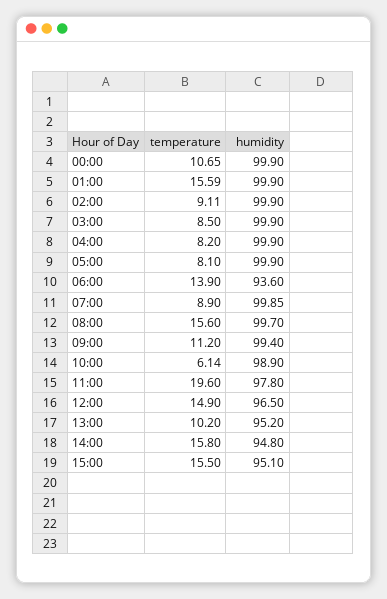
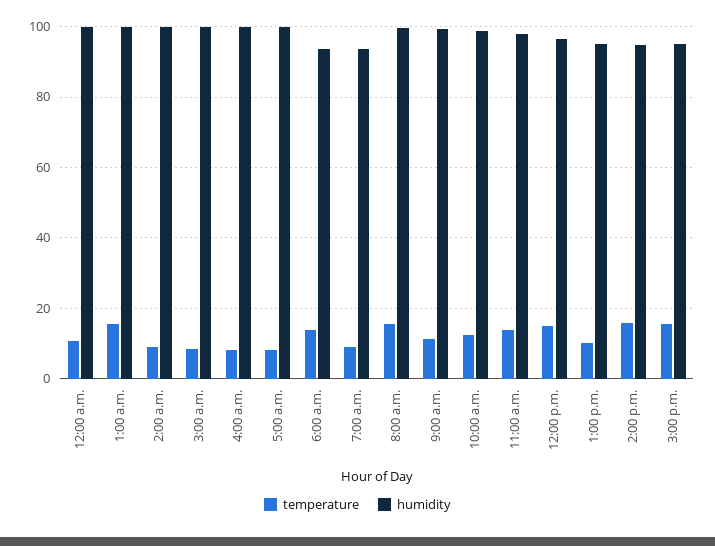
humidity, 07:00: 99.85 -> 94
temperature, 10:00: 6.14 -> 12
temperature, 11:00: 19.6 -> 14

